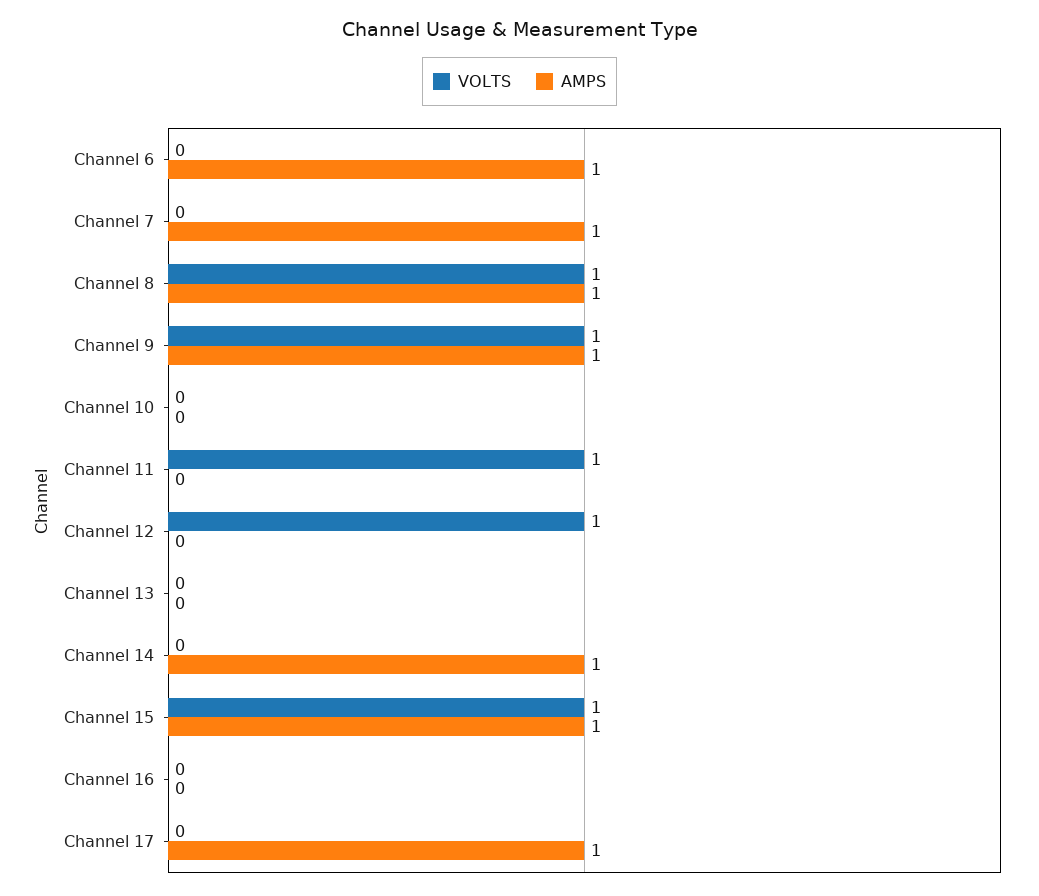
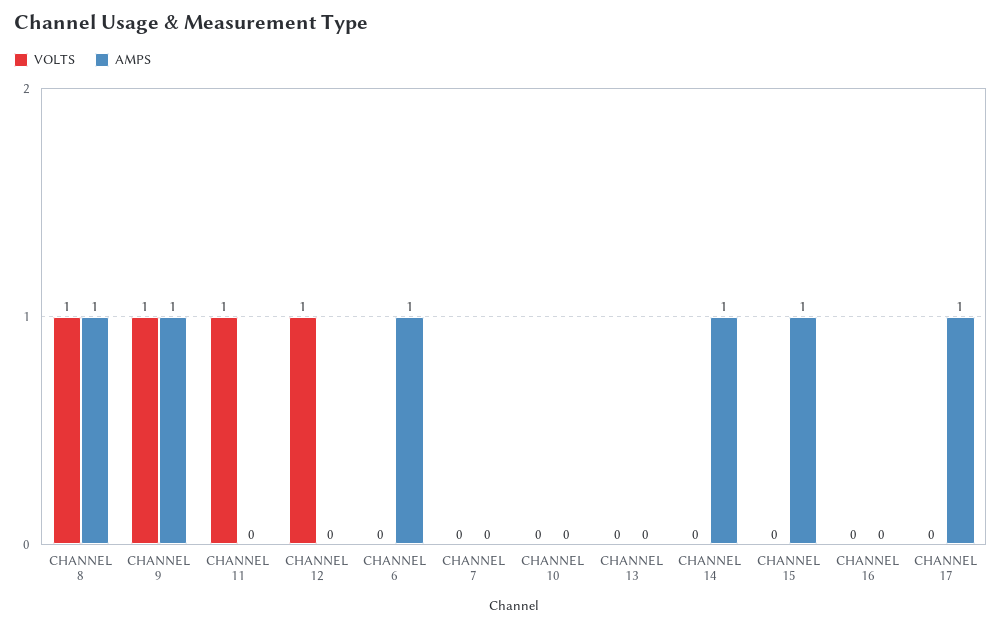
AMPS, Channel 7: 1 -> 0
VOLTS, Channel 15: 1 -> 0

